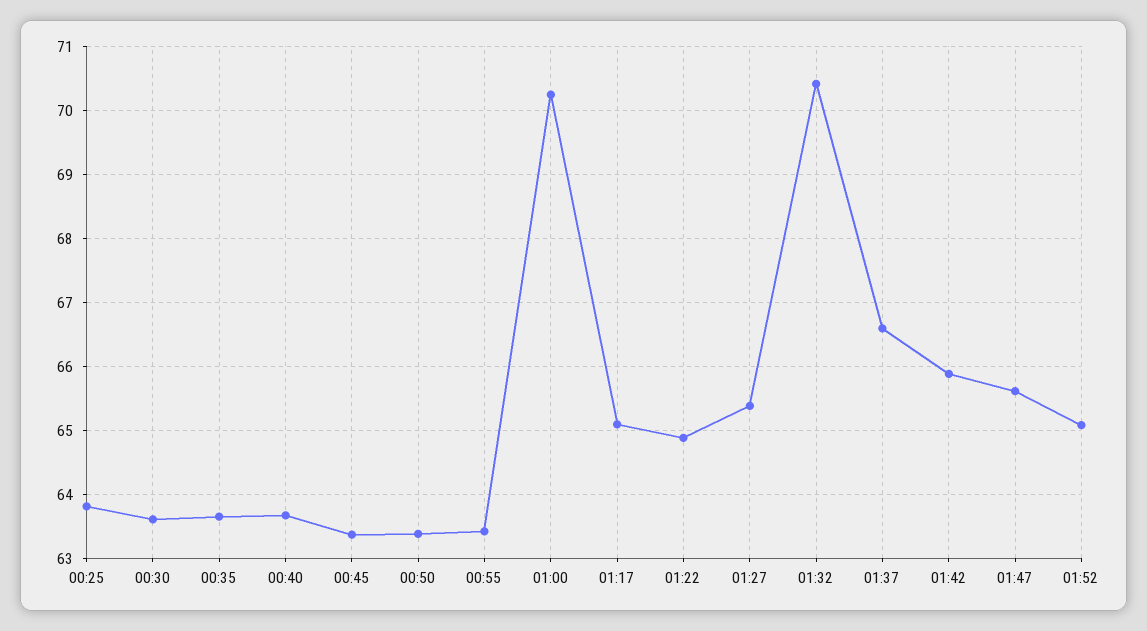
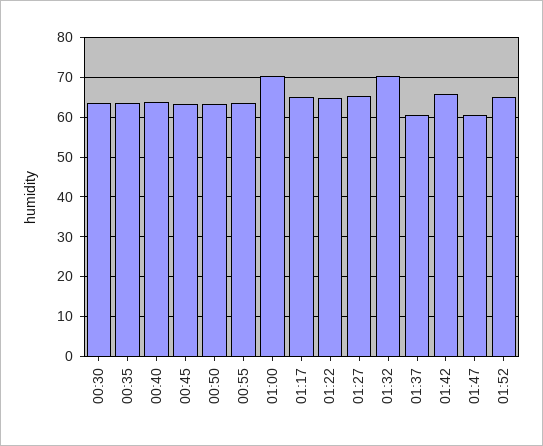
00:25: 63.8 -> none
01:37: 66.6 -> 60
01:47: 65.6 -> 60

